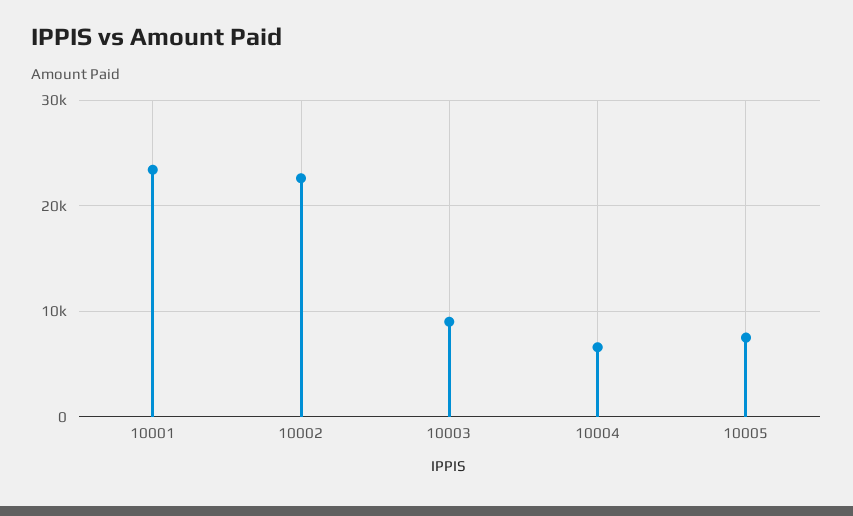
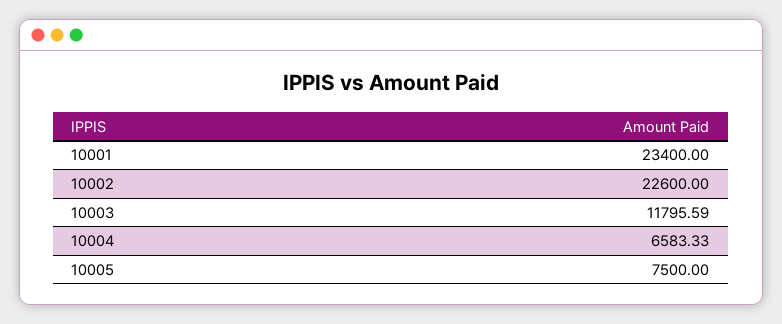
10003: 9000 -> 11795.59

